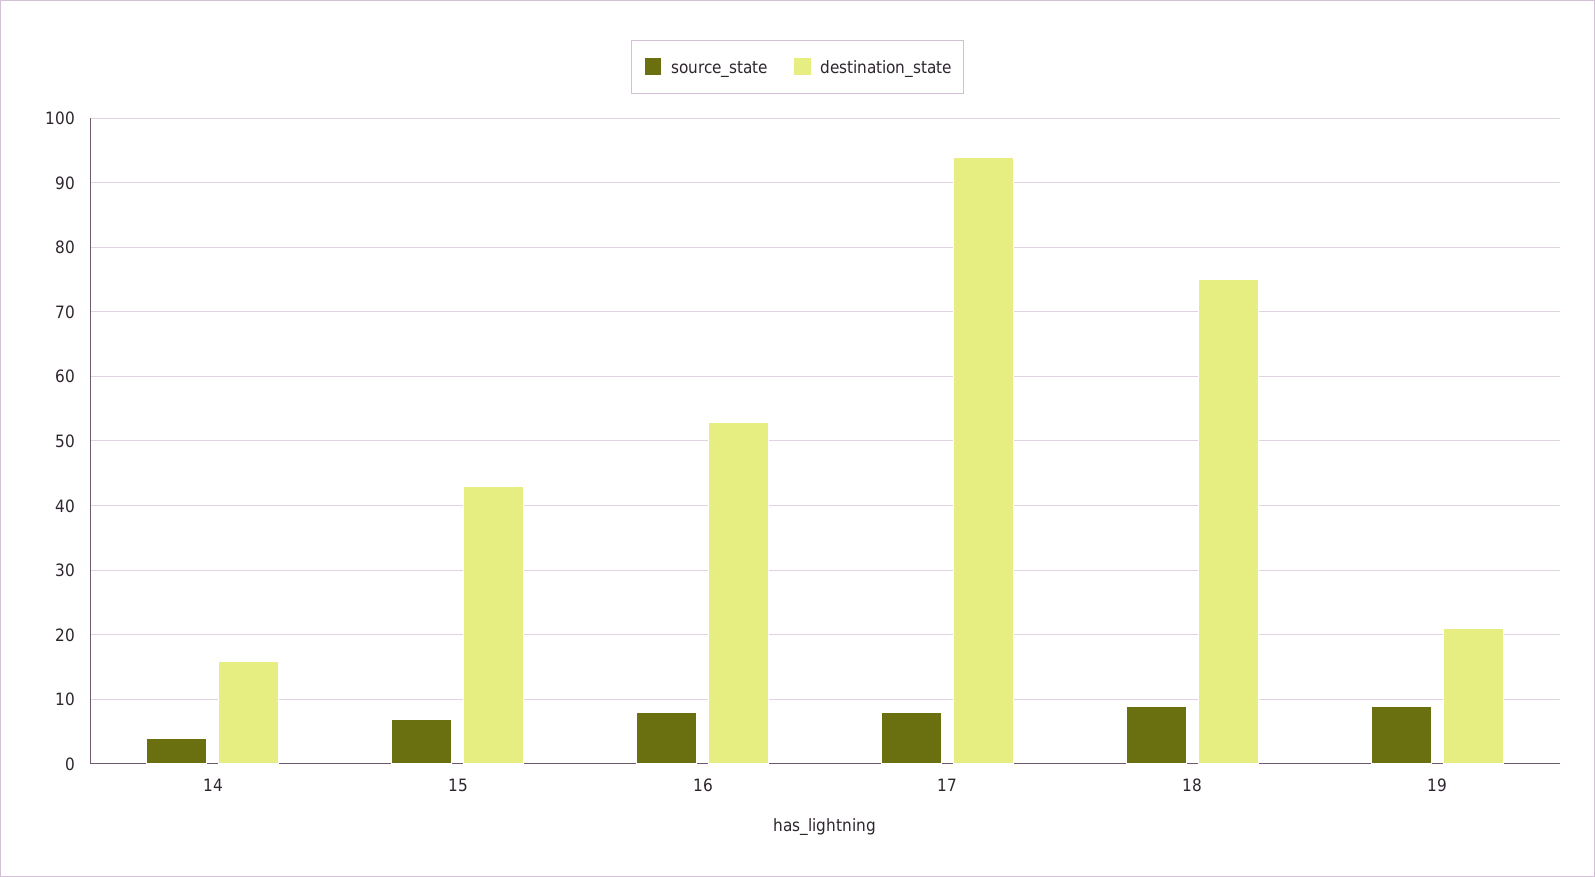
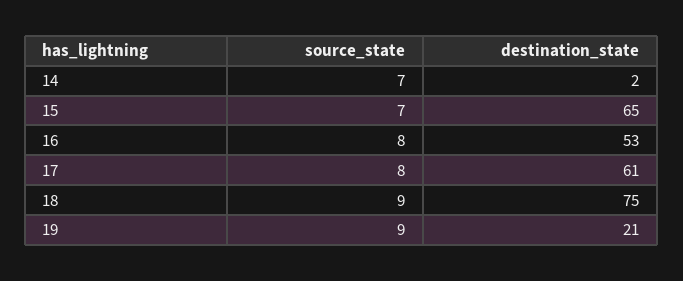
source_state, 14: 4 -> 7
destination_state, 14: 16 -> 2
destination_state, 15: 43 -> 65
destination_state, 17: 94 -> 61

